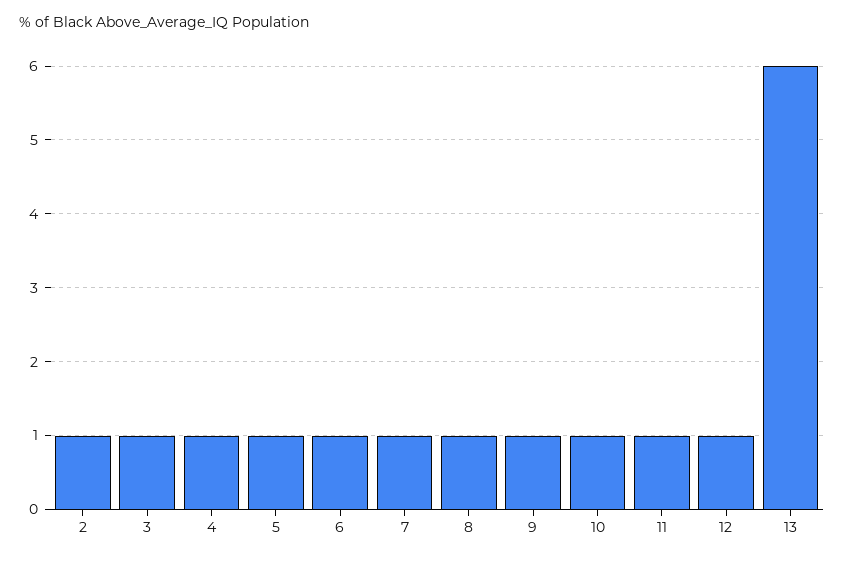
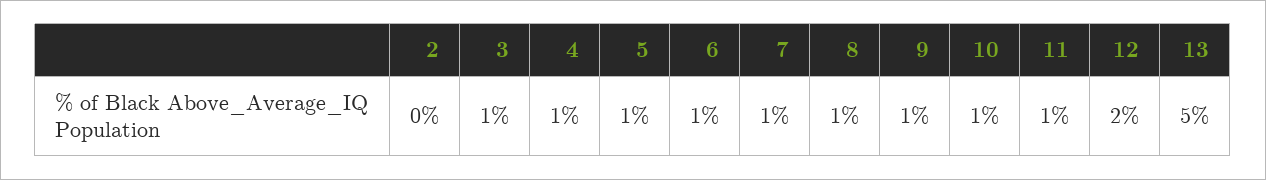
2: 1 -> 0
12: 1 -> 2
13: 6 -> 5

